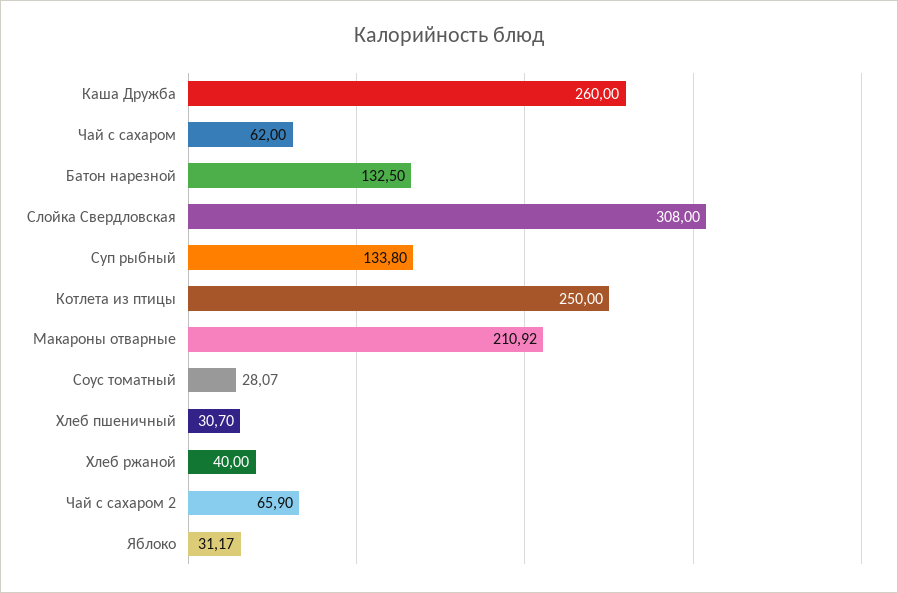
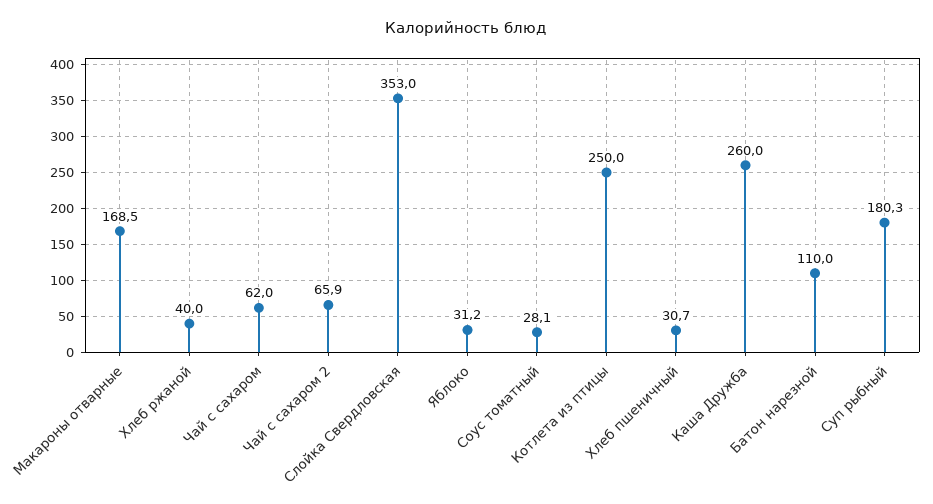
Батон нарезной: 132.5 -> 110
Слойка Свердловская: 308 -> 353
Суп рыбный: 133.8 -> 180.3
Макароны отварные: 210.92 -> 168.5

